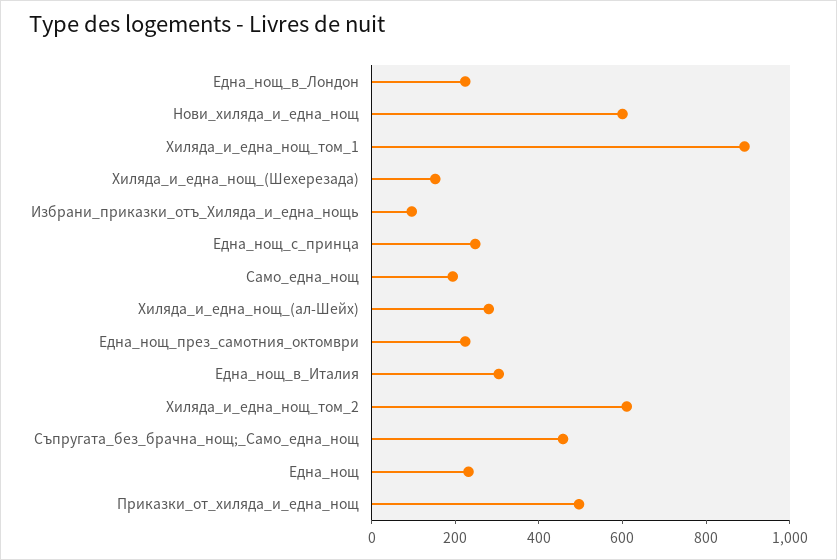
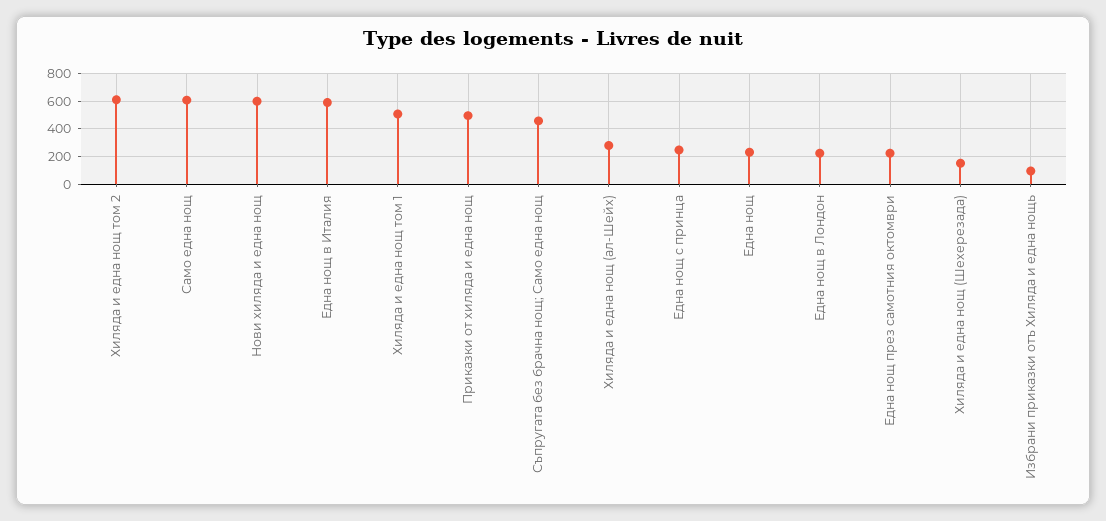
Хиляда_и_една_нощ_том_1: 900 -> 500
Само_една_нощ: 200 -> 600
Една_нощ_в_Италия: 300 -> 600

